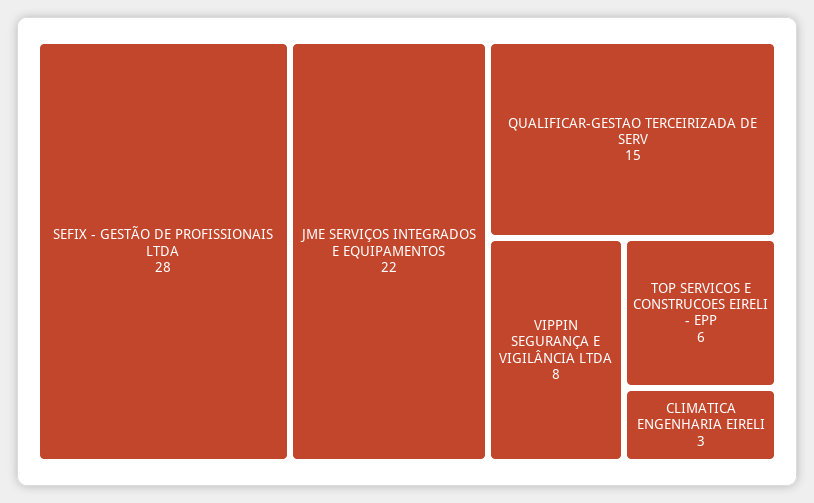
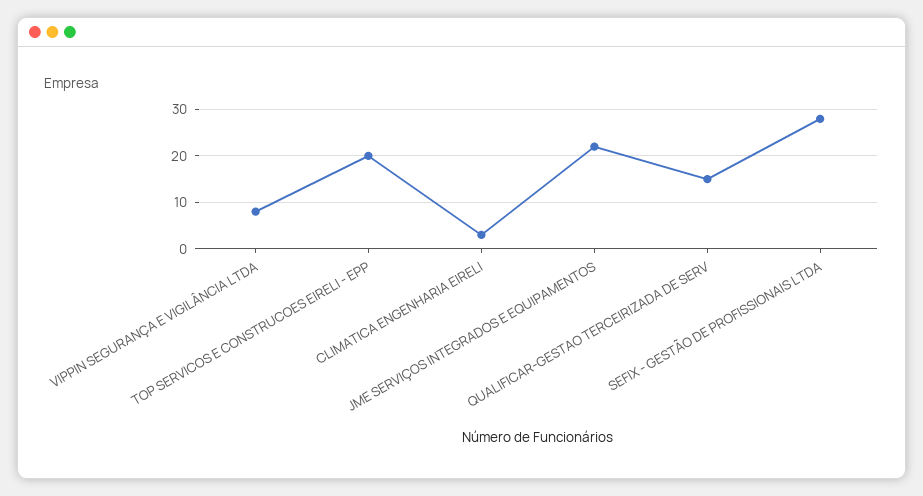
TOP SERVICOS E CONSTRUCOES EIRELI - EPP: 6 -> 20

